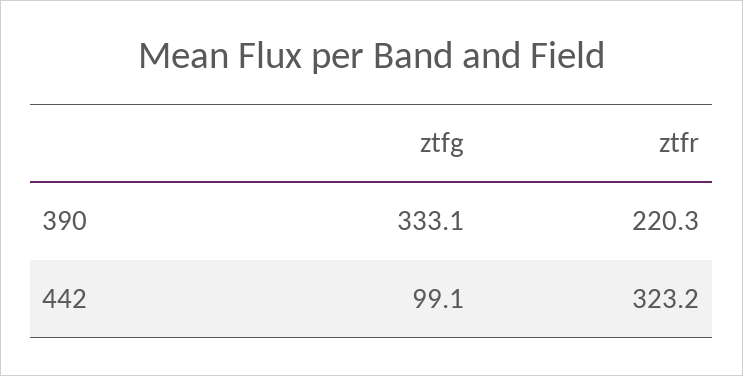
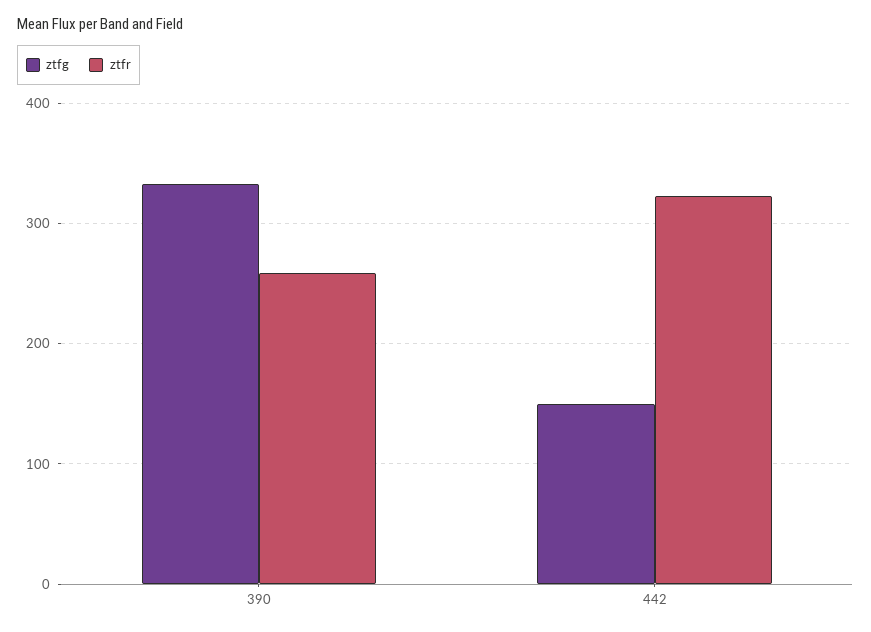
ztfr, 390: 220.3 -> 260
ztfg, 442: 99.1 -> 150

